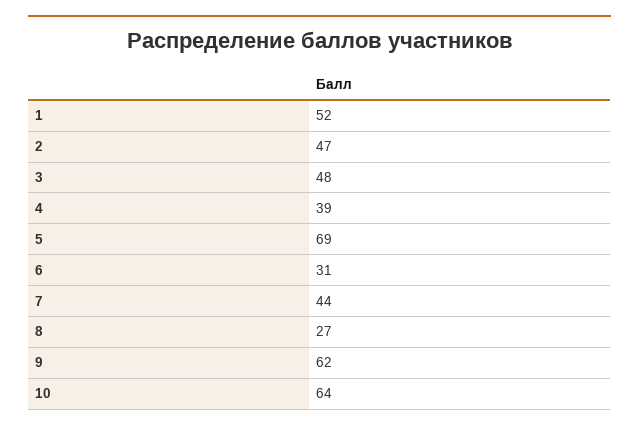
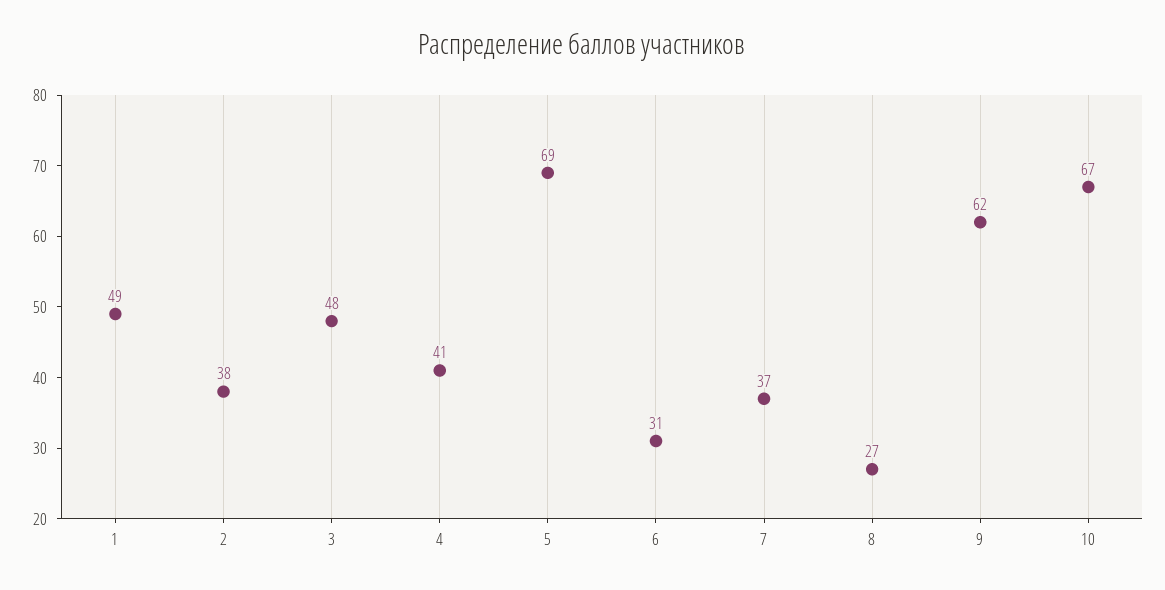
1: 52 -> 49
2: 47 -> 38
4: 39 -> 41
7: 44 -> 37
10: 64 -> 67

